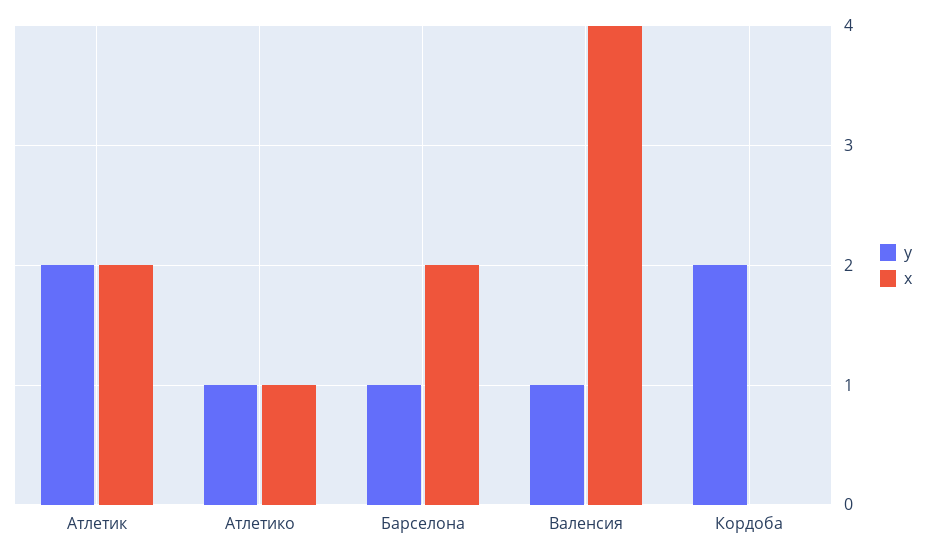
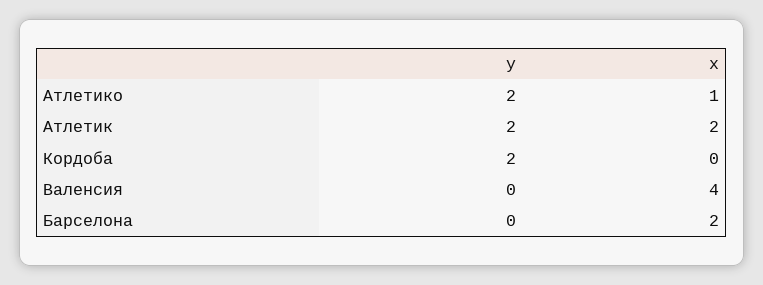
y, Атлетико: 1 -> 2
y, Барселона: 1 -> 0
y, Валенсия: 1 -> 0

